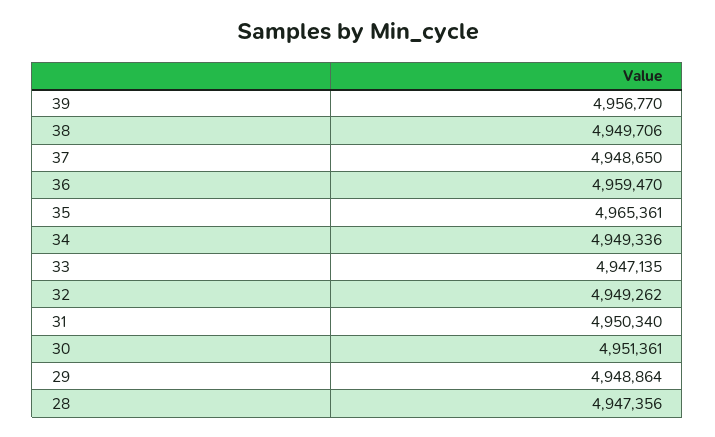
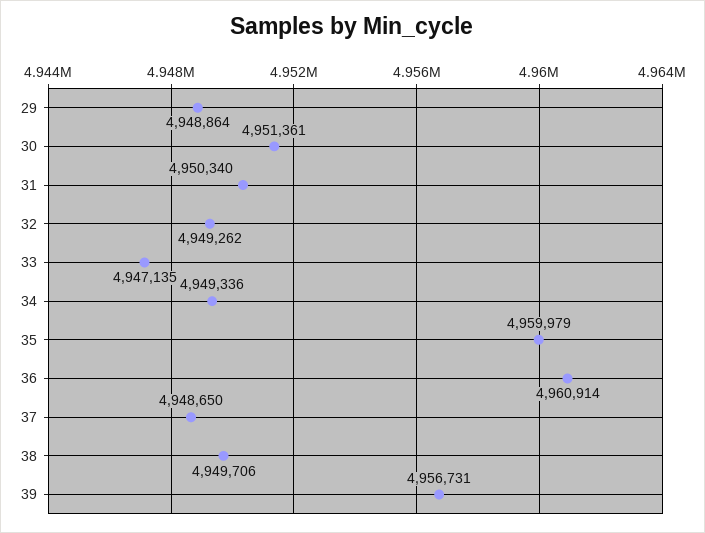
39: 4956770 -> 4956731
36: 4959470 -> 4960914
35: 4965361 -> 4959979
28: 4947356 -> none

